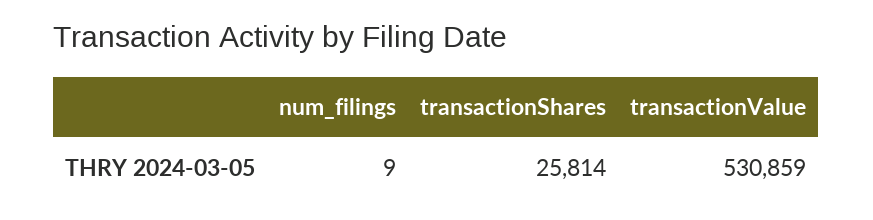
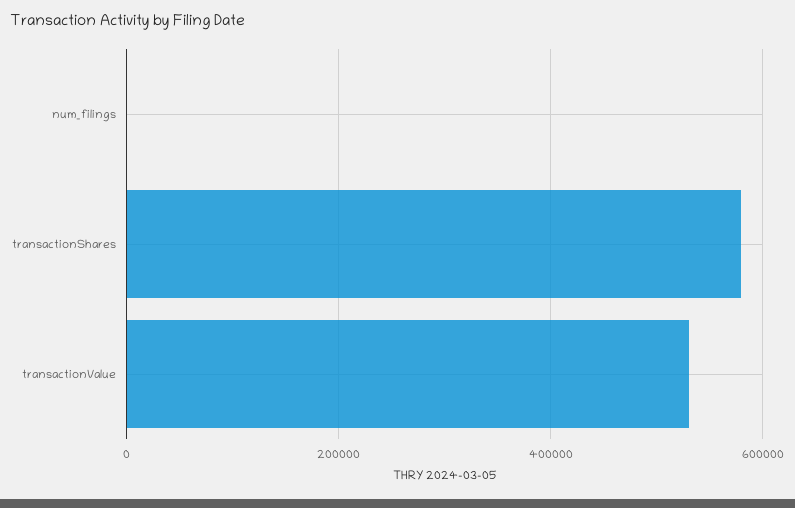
transactionShares: 25814 -> 580000

